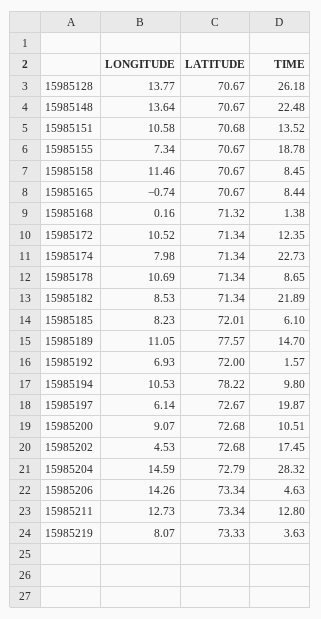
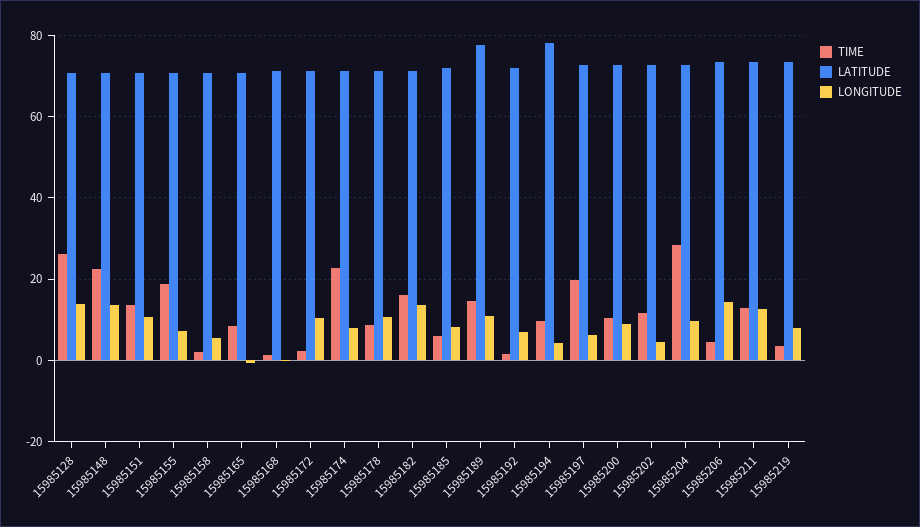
LONGITUDE, 15985158: 11.46 -> 6
TIME, 15985158: 8.45 -> 2
TIME, 15985172: 12.35 -> 2
LONGITUDE, 15985182: 8.53 -> 14
TIME, 15985182: 21.89 -> 16
LONGITUDE, 15985194: 10.53 -> 4
TIME, 15985202: 17.45 -> 12
LONGITUDE, 15985204: 14.59 -> 10

